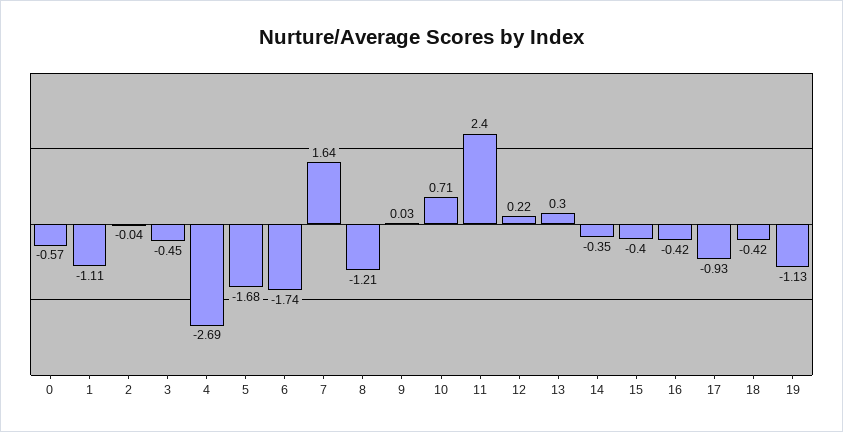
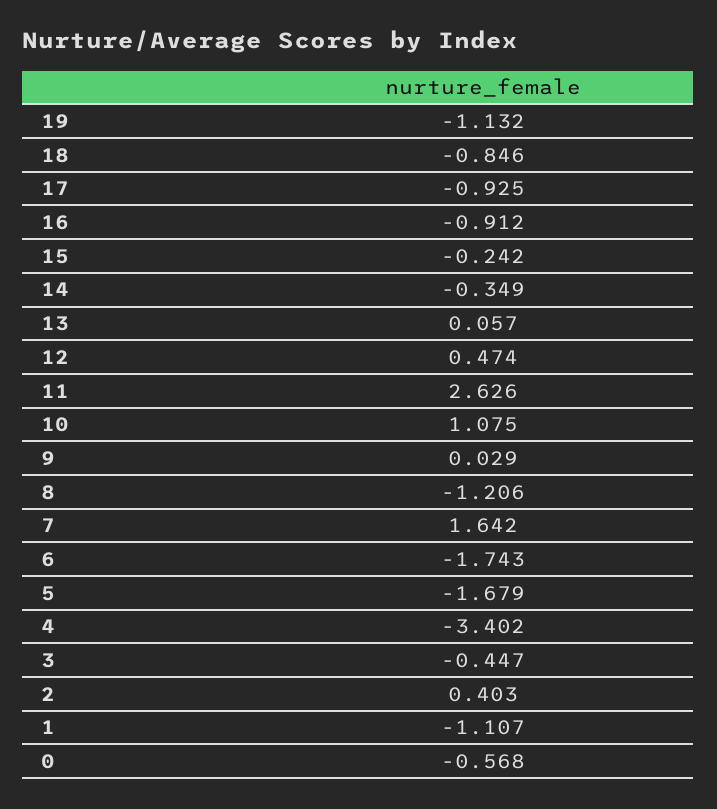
2: -0.04 -> 0.403
4: -2.69 -> -3.402
10: 0.71 -> 1.075
11: 2.4 -> 2.626
12: 0.22 -> 0.474
13: 0.3 -> 0.057
15: -0.4 -> -0.242
16: -0.42 -> -0.912
18: -0.42 -> -0.846

